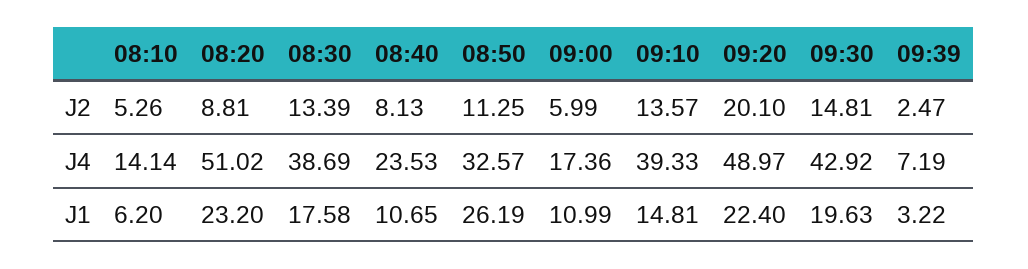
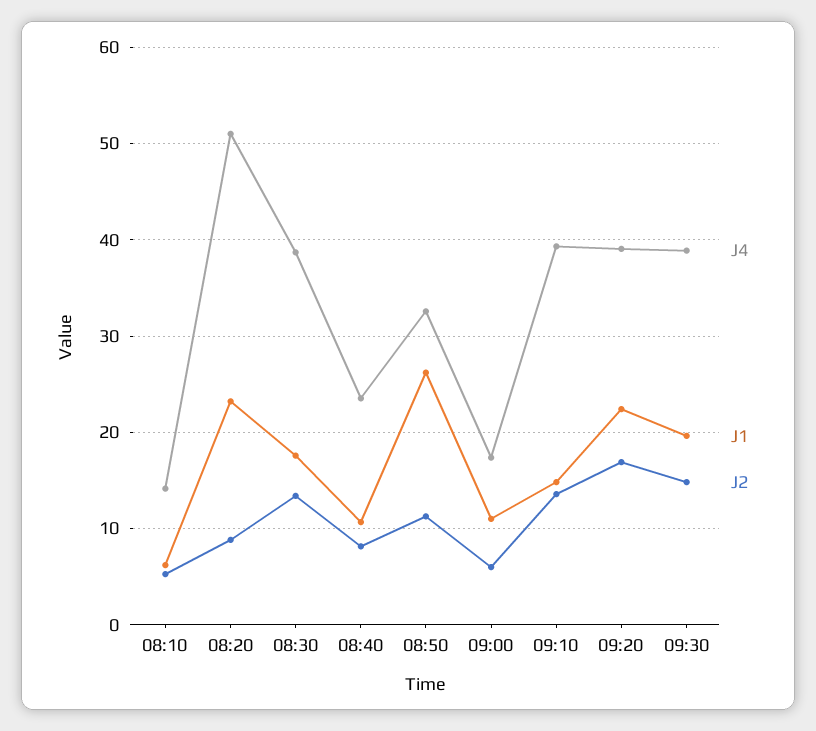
J2, 09:20: 20.1 -> 17
J2, 09:39: 2.47 -> none
J4, 09:20: 48.97 -> 39
J4, 09:30: 42.92 -> 39
J4, 09:39: 7.19 -> none
J1, 09:39: 3.22 -> none

